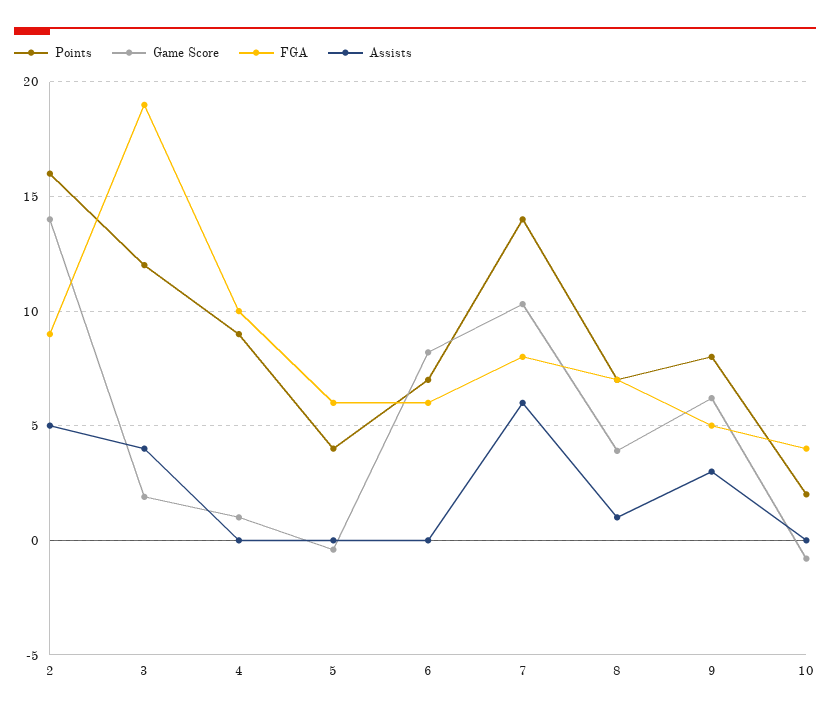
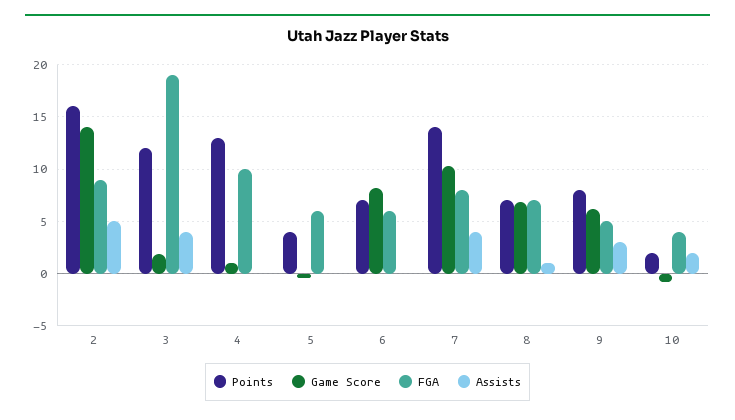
Points, 4: 9 -> 13
Assists, 7: 6 -> 4
Game Score, 8: 4 -> 7
Assists, 10: 0 -> 2

